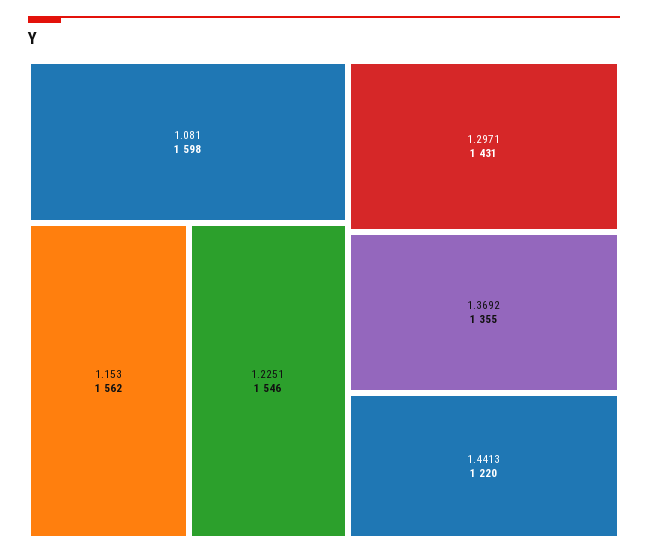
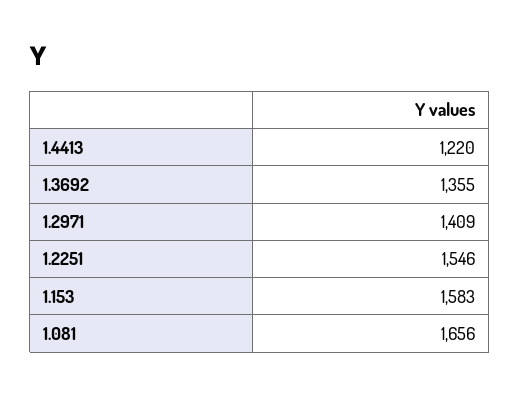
1.081: 1598 -> 1656
1.153: 1562 -> 1583
1.2971: 1431 -> 1409

